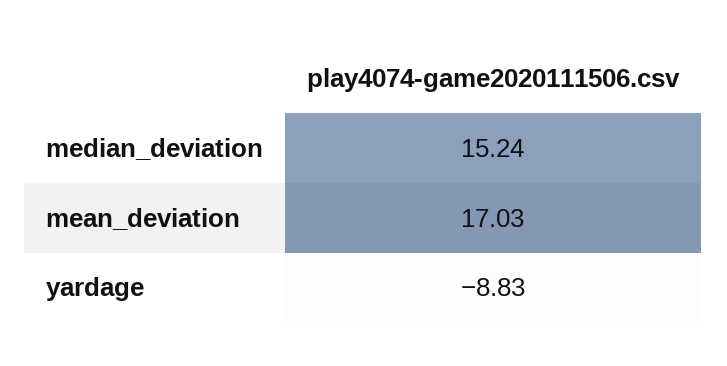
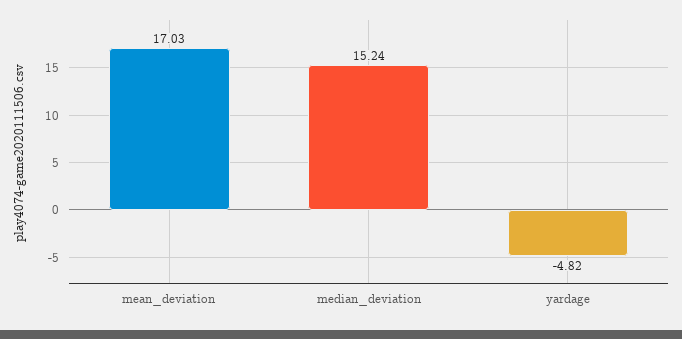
yardage: -8.83 -> -4.82

